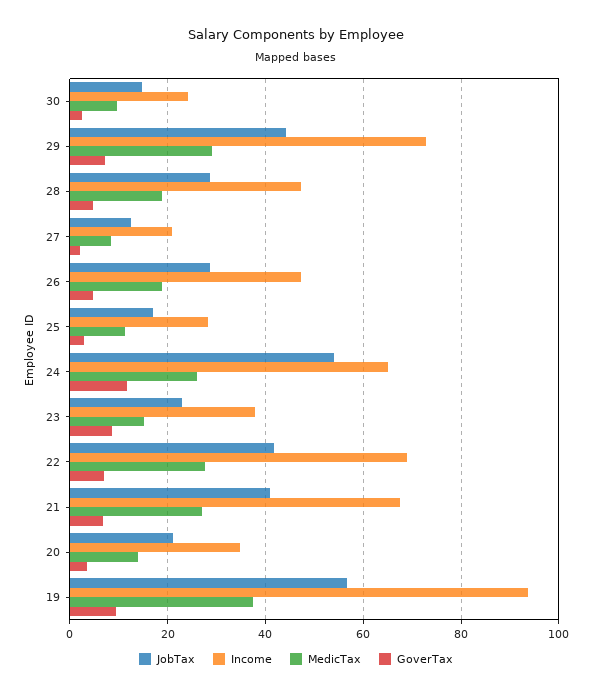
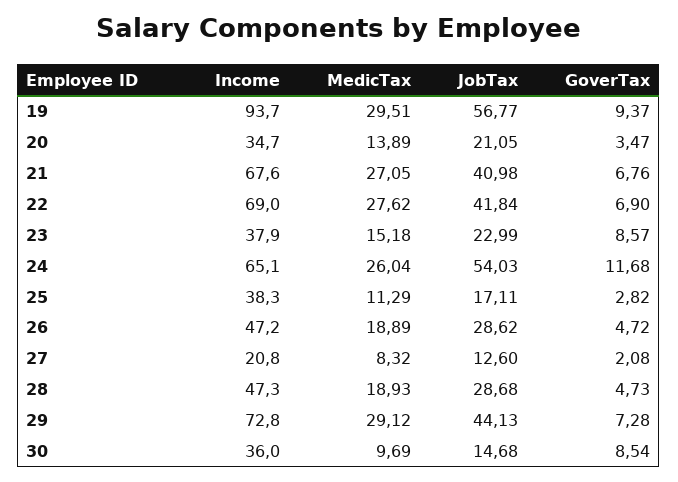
Income, 30: 24 -> 36
GoverTax, 30: 2 -> 8.54
Income, 25: 28 -> 38.3
MedicTax, 19: 38 -> 29.51

